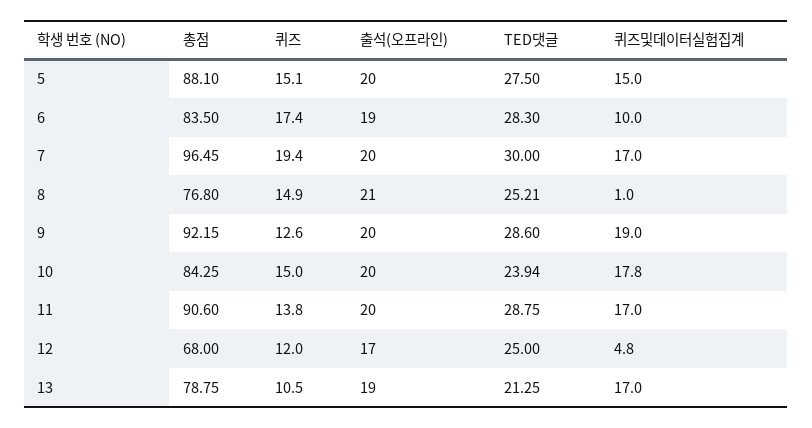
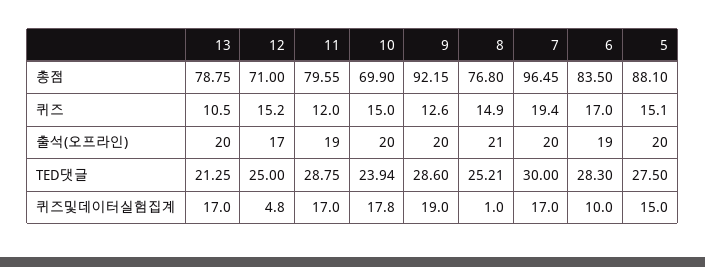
퀴즈, 6: 17.4 -> 17
총점, 10: 84.25 -> 69.9
총점, 11: 90.6 -> 79.55
퀴즈, 11: 13.8 -> 12
출석(오프라인), 11: 20 -> 19
총점, 12: 68 -> 71
퀴즈, 12: 12 -> 15.2
출석(오프라인), 13: 19 -> 20

